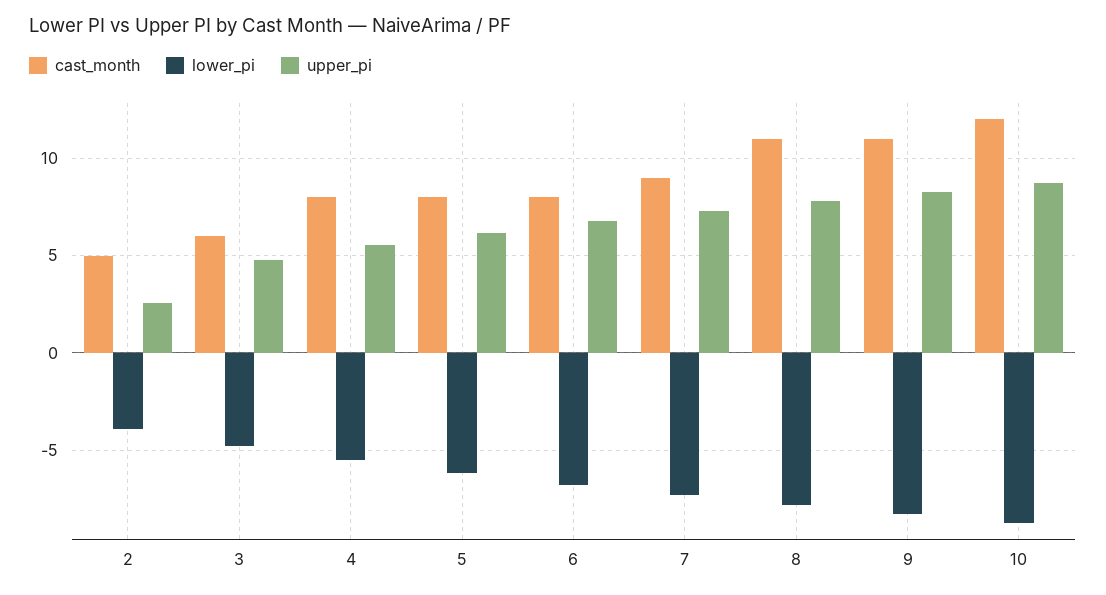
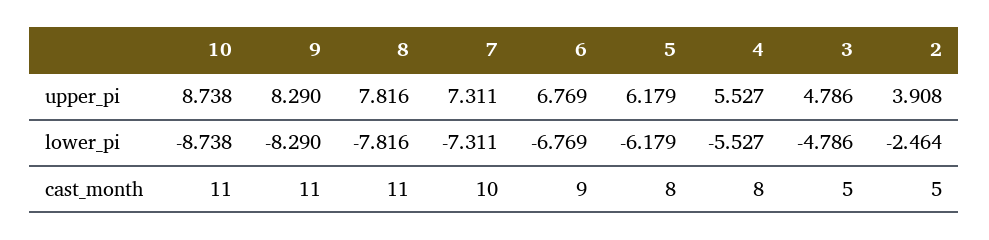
lower_pi, 2: -4 -> -2.464
upper_pi, 2: 2.5 -> 3.908
cast_month, 3: 6 -> 5
cast_month, 6: 8 -> 9
cast_month, 7: 9 -> 10
cast_month, 10: 12 -> 11

